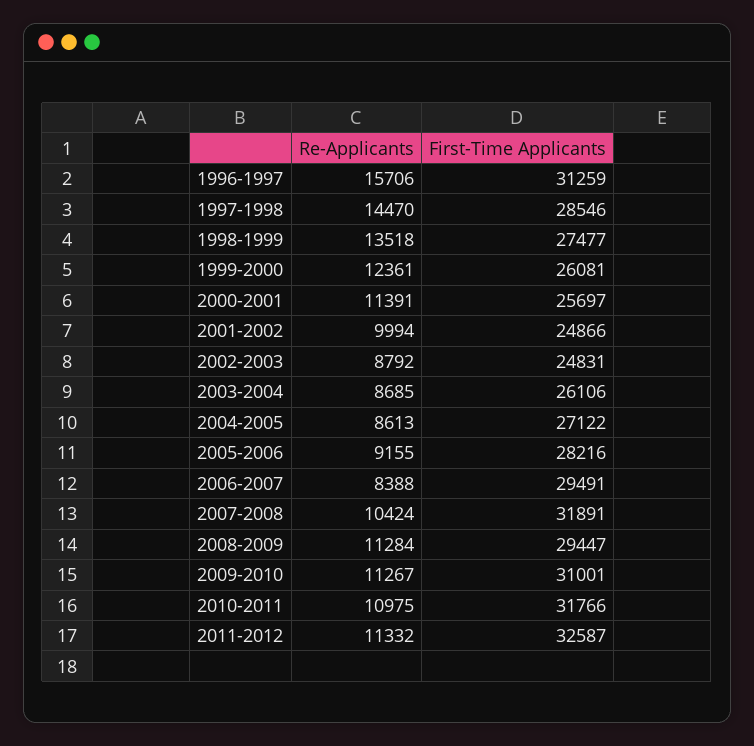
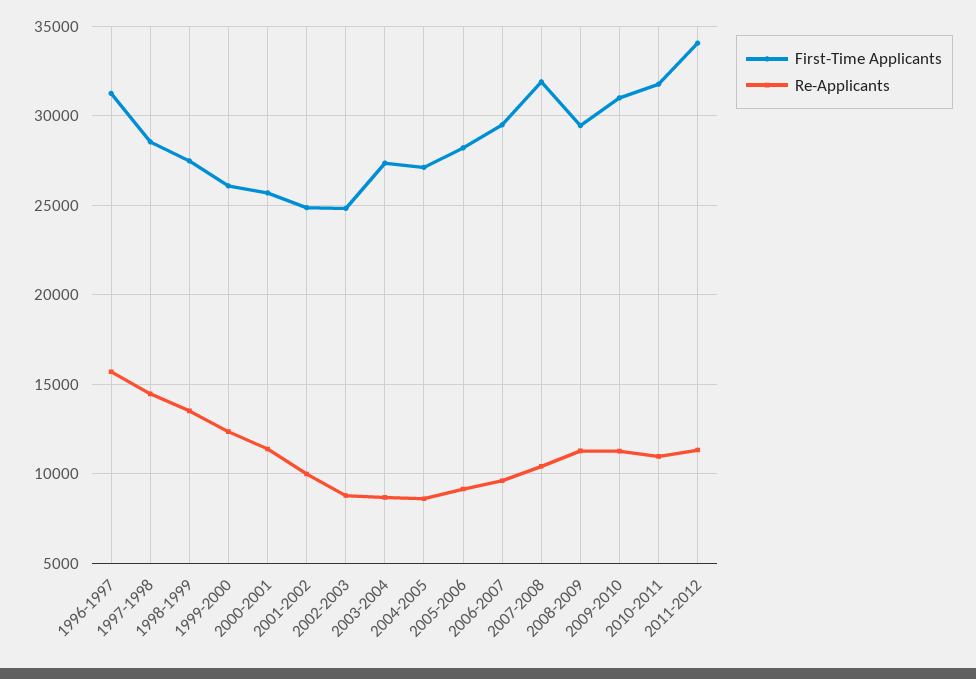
First-Time Applicants, 2003-2004: 26106 -> 27500
Re-Applicants, 2006-2007: 8388 -> 9500
First-Time Applicants, 2011-2012: 32587 -> 34000

